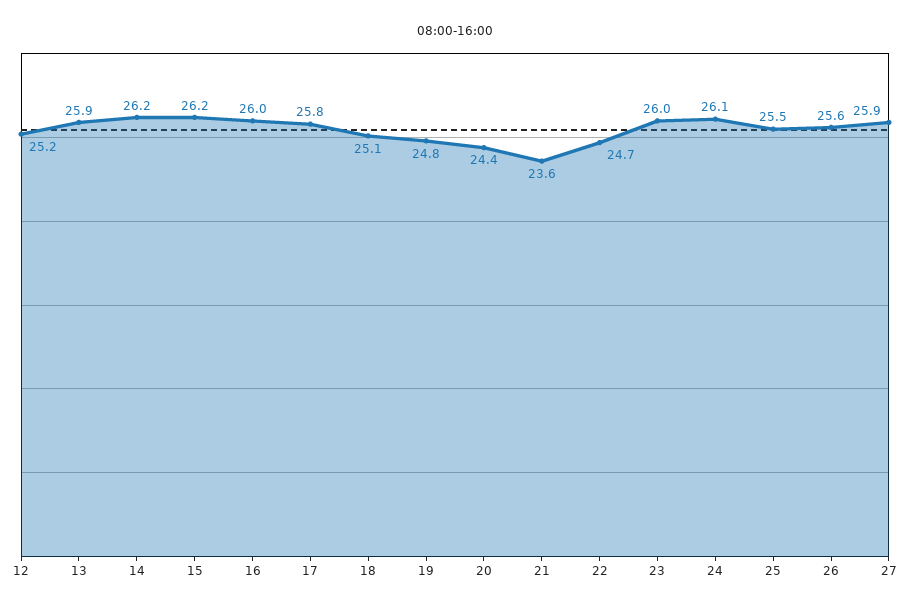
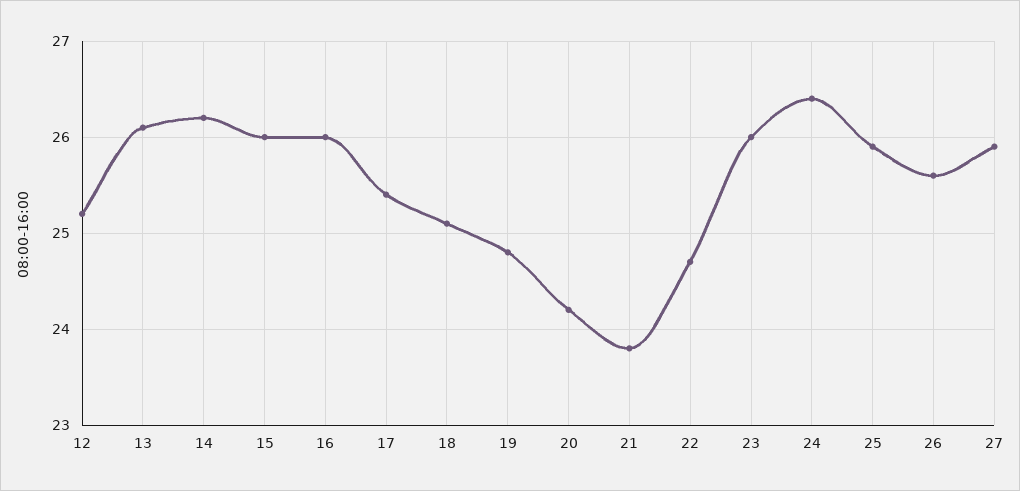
13: 25.9 -> 26.1
15: 26.2 -> 26
17: 25.8 -> 25.4
20: 24.4 -> 24.2
21: 23.6 -> 23.8
24: 26.1 -> 26.4
25: 25.5 -> 25.9

